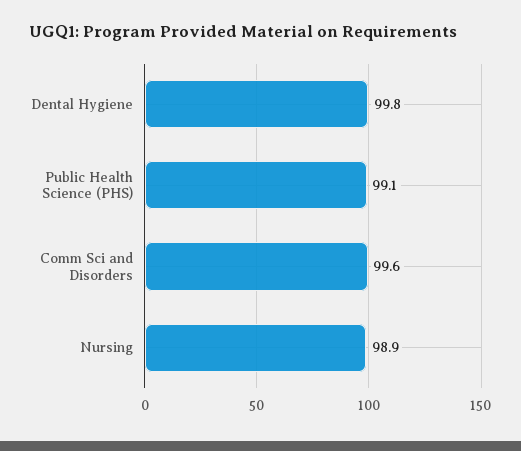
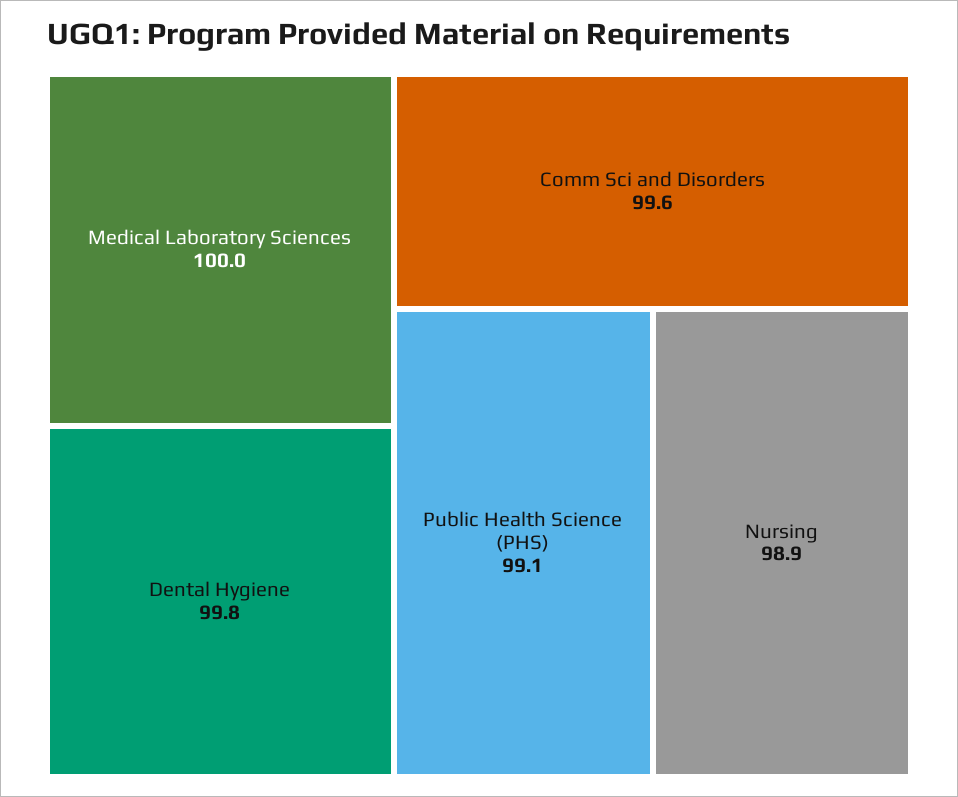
Medical Laboratory Sciences: none -> 100

